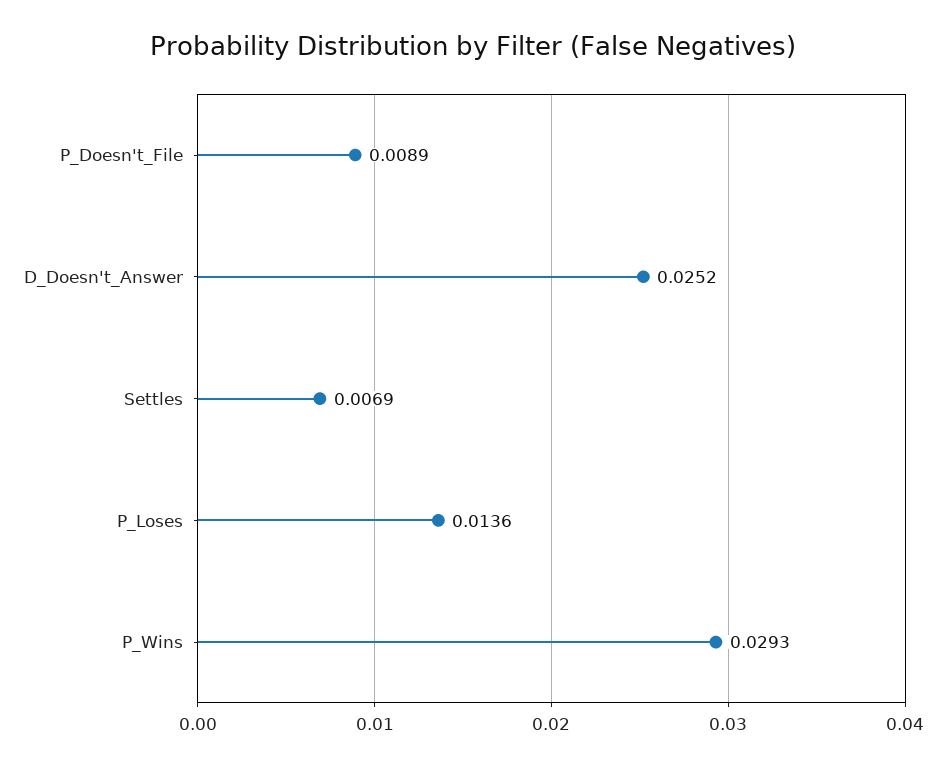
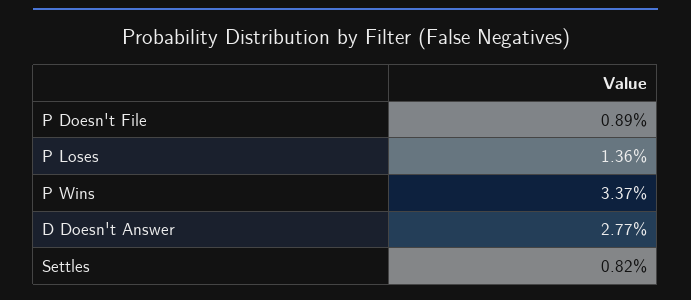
D_Doesn't_Answer: 0.0252 -> 0.0277
Settles: 0.0069 -> 0.0082
P_Wins: 0.0293 -> 0.0337

